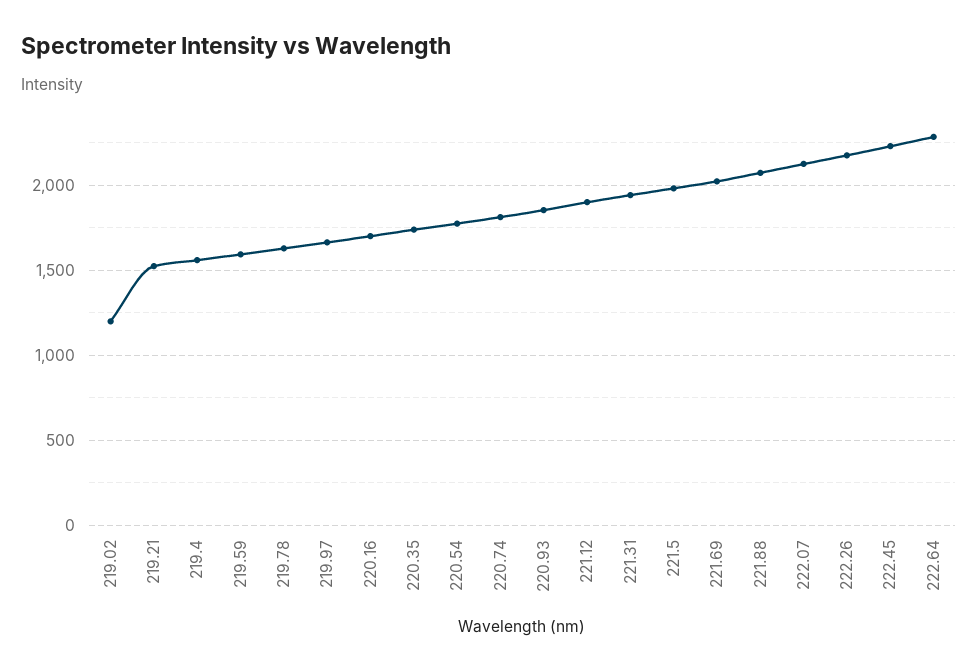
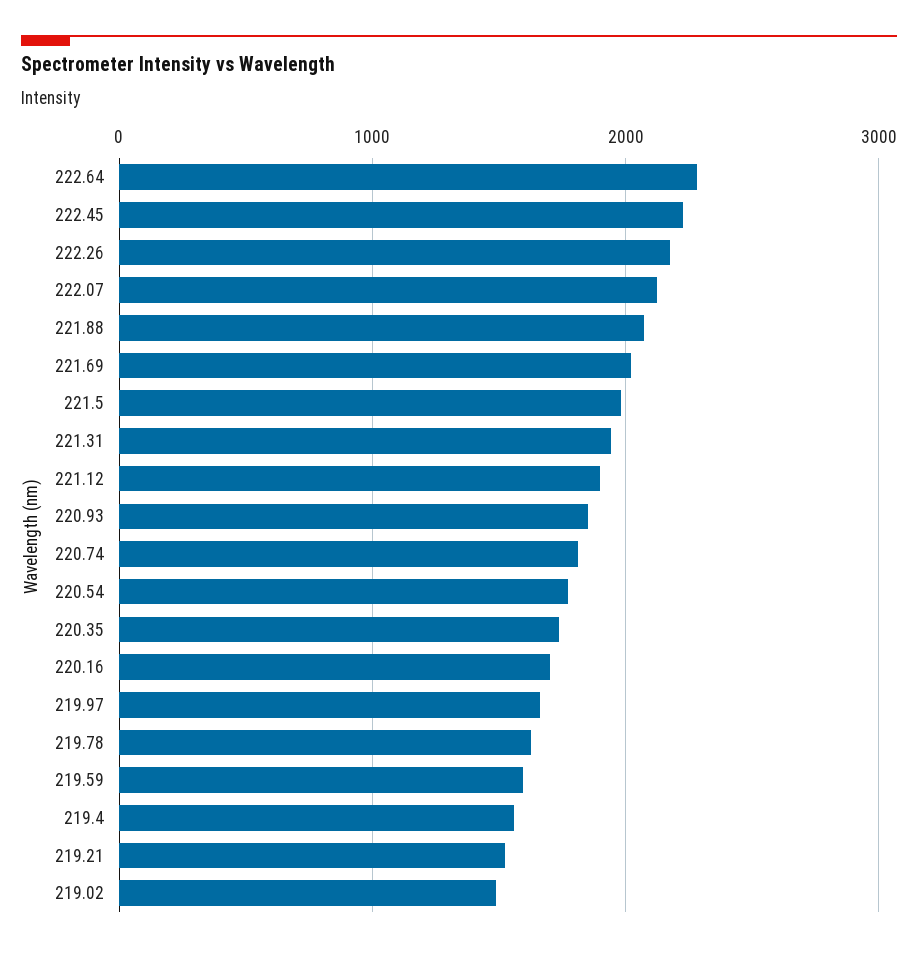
219.02: 1200 -> 1500

